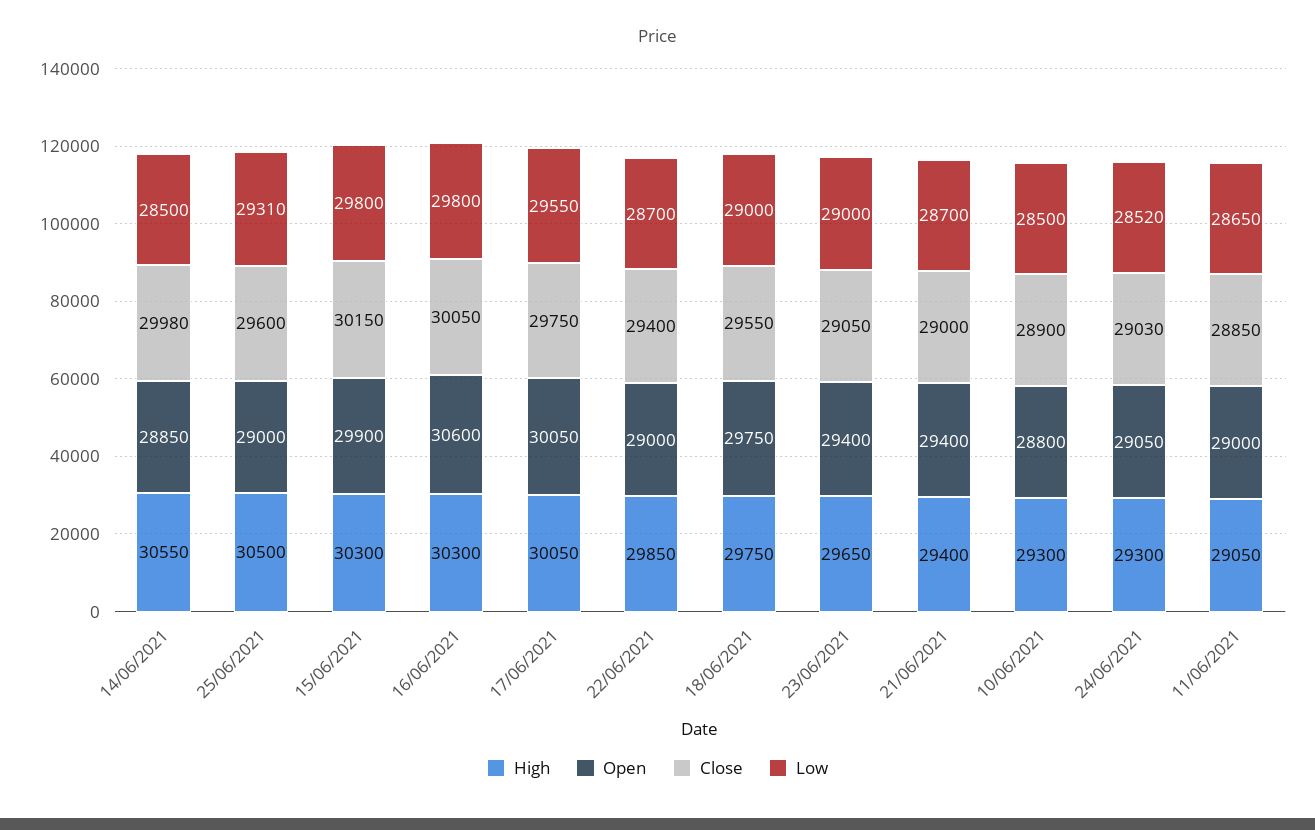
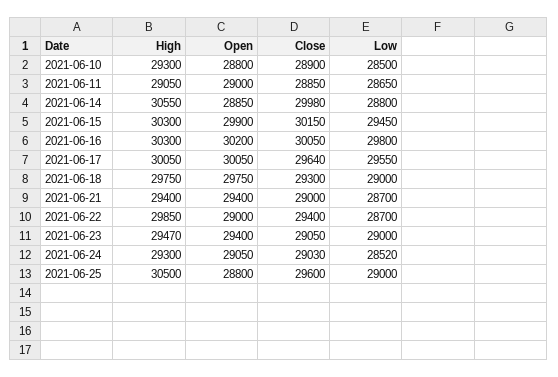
Low, 14/06/2021: 28500 -> 28800
Open, 25/06/2021: 29000 -> 28800
Low, 25/06/2021: 29310 -> 29000
Low, 15/06/2021: 29800 -> 29450
Open, 16/06/2021: 30600 -> 30200
Close, 17/06/2021: 29750 -> 29640
Close, 18/06/2021: 29550 -> 29300
High, 23/06/2021: 29650 -> 29470

